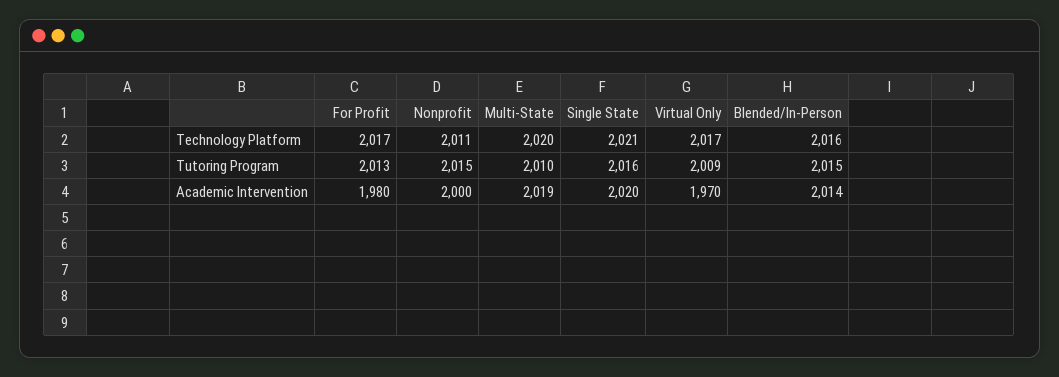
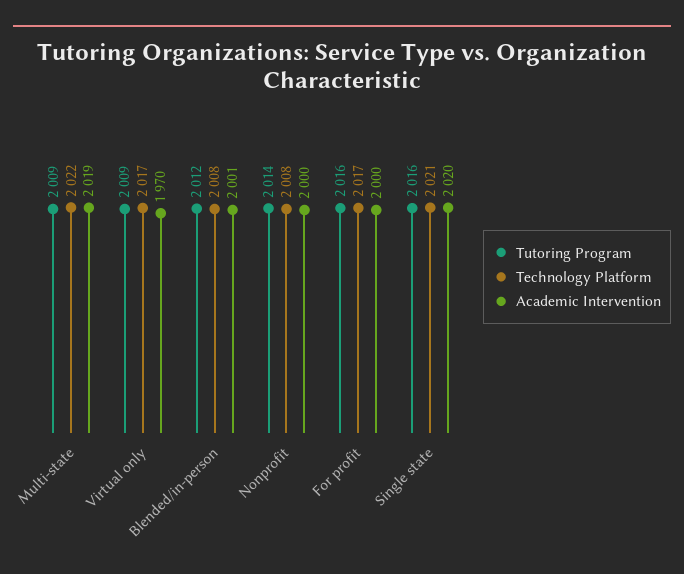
Technology Platform, Nonprofit: 2011 -> 2008
Technology Platform, Multi-State: 2020 -> 2022
Technology Platform, Blended/In-Person: 2016 -> 2008
Tutoring Program, For Profit: 2013 -> 2016
Tutoring Program, Nonprofit: 2015 -> 2014
Tutoring Program, Multi-State: 2010 -> 2009
Tutoring Program, Blended/In-Person: 2015 -> 2012
Academic Intervention, For Profit: 1980 -> 2000
Academic Intervention, Blended/In-Person: 2014 -> 2001

